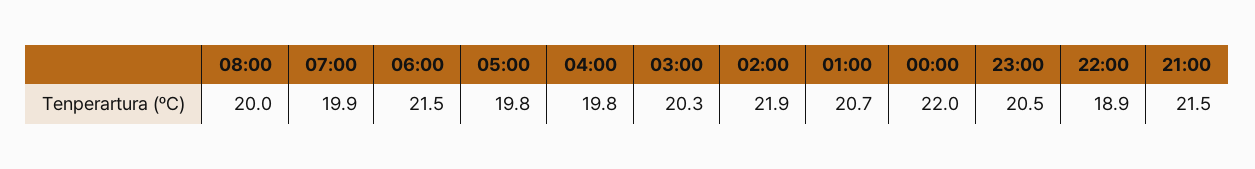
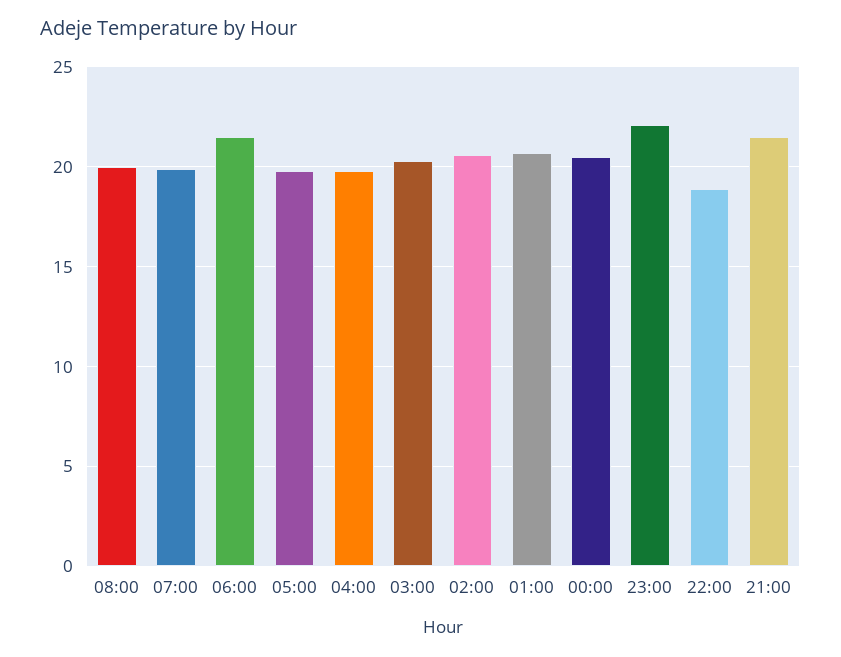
02:00: 21.9 -> 20.5
00:00: 22 -> 20.5
23:00: 20.5 -> 22

